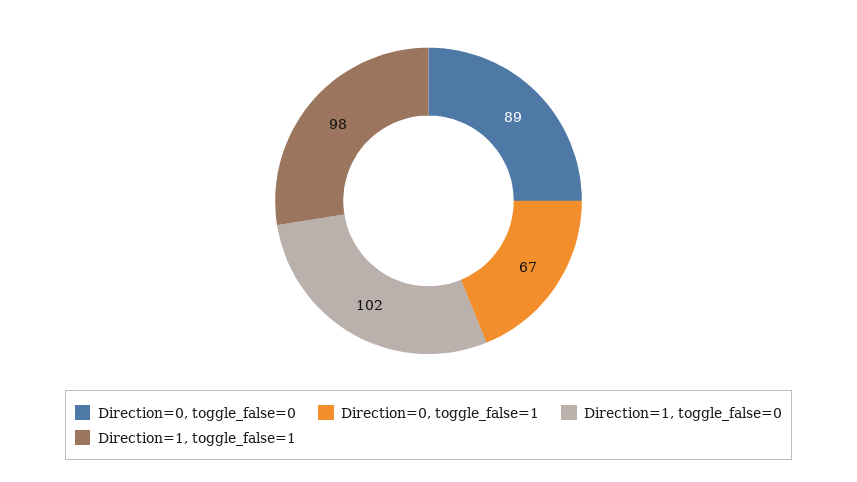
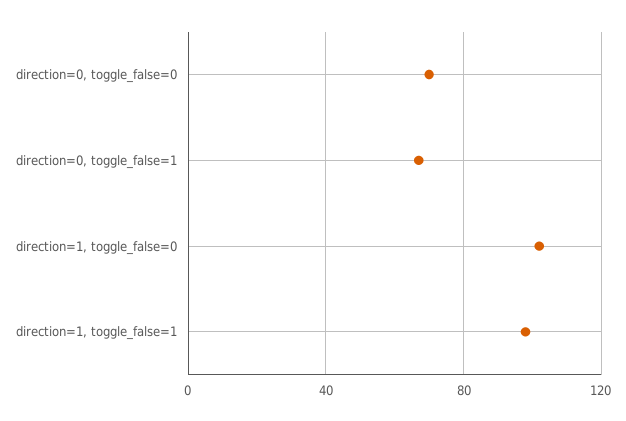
Direction=0, toggle_false=0: 89 -> 70

